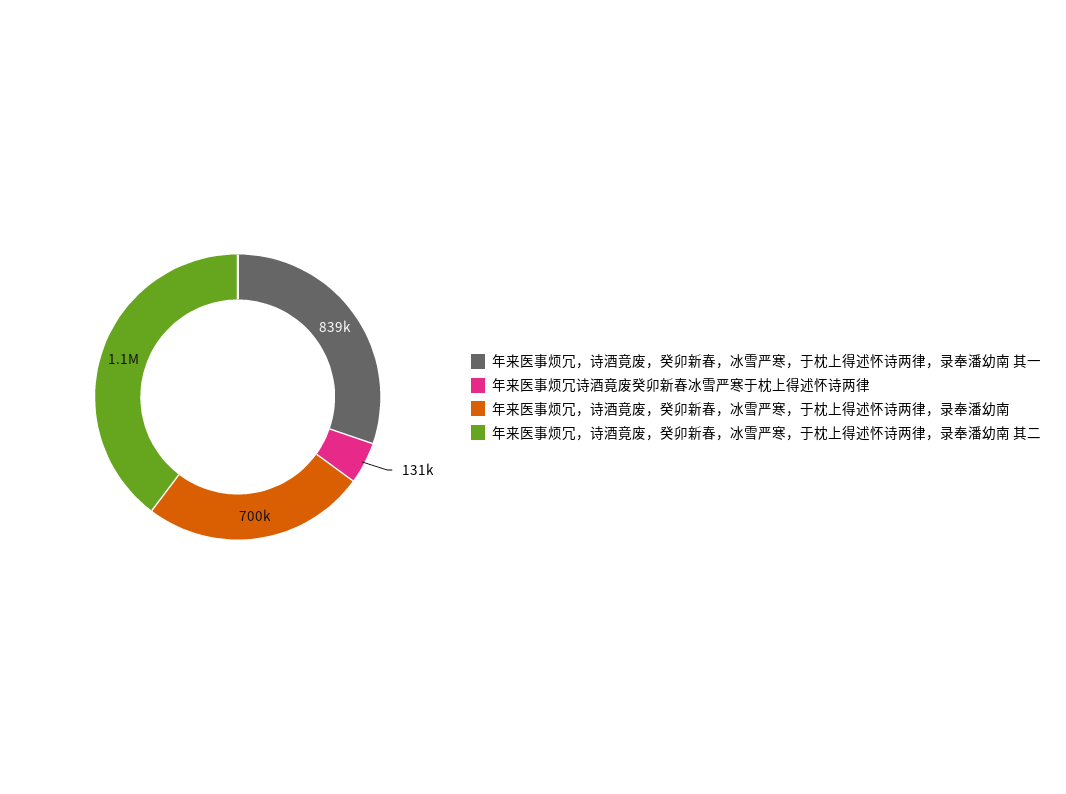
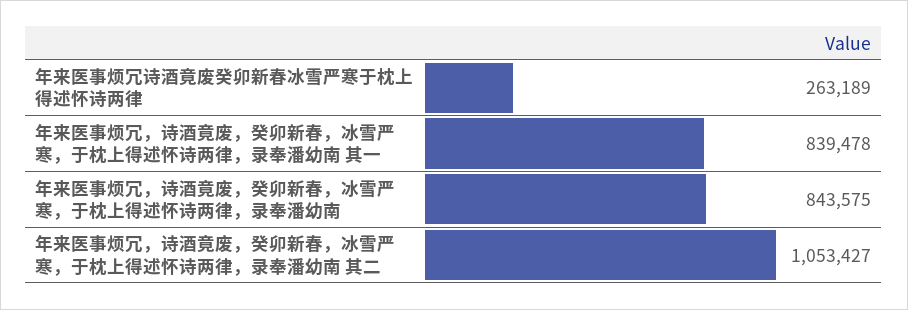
年来医事烦冗诗酒竟废癸卯新春冰雪严寒于枕上得述怀诗两律: 131000 -> 263189
年来医事烦冗，诗酒竟废，癸卯新春，冰雪严寒，于枕上得述怀诗两律，录奉潘幼南: 700000 -> 843575

